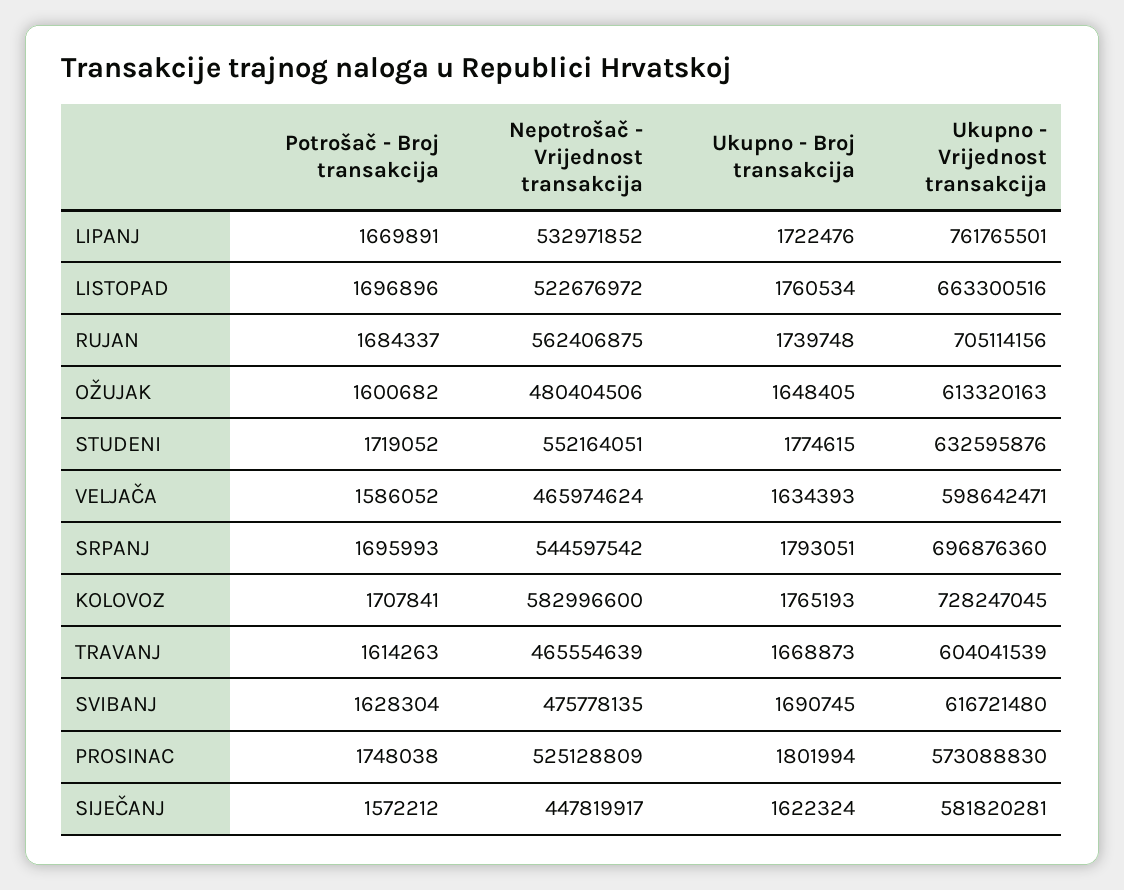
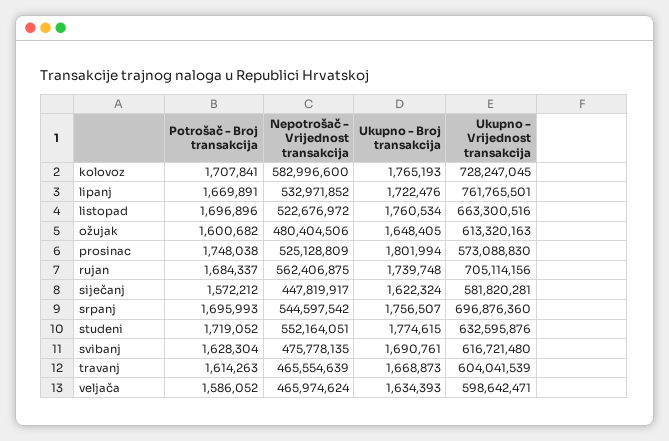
Ukupno - Broj transakcija, SRPANJ: 1793051 -> 1756507
Ukupno - Broj transakcija, SVIBANJ: 1690745 -> 1690761

